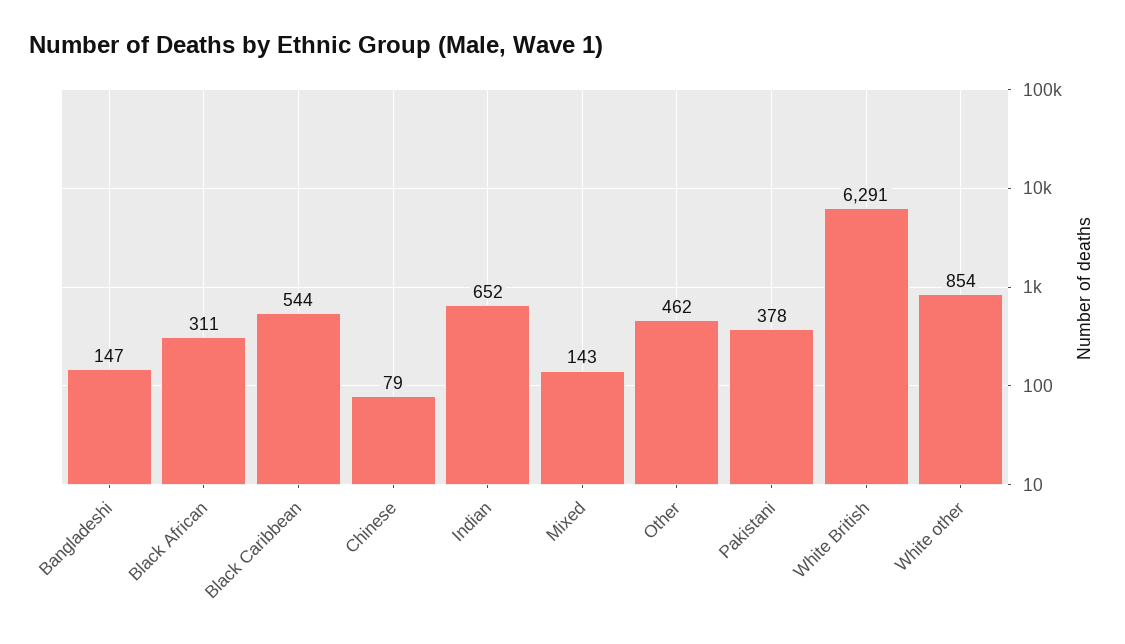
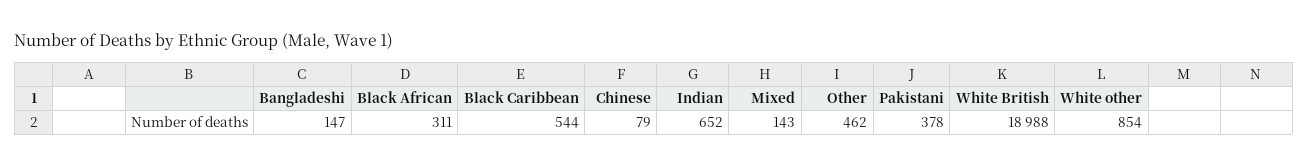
White British: 6291 -> 18988

